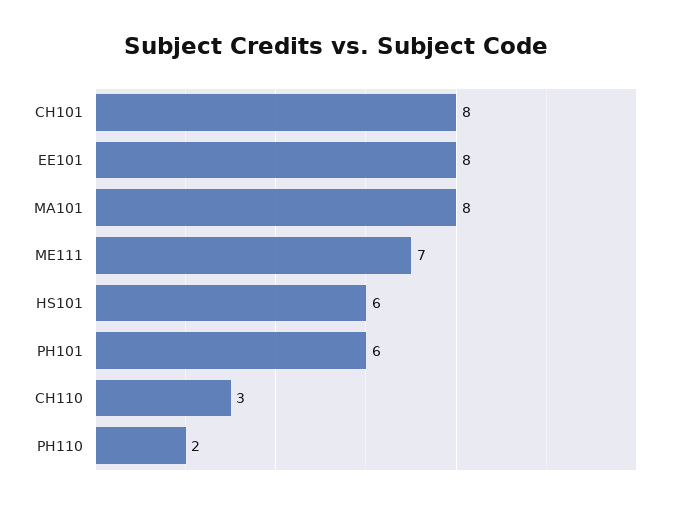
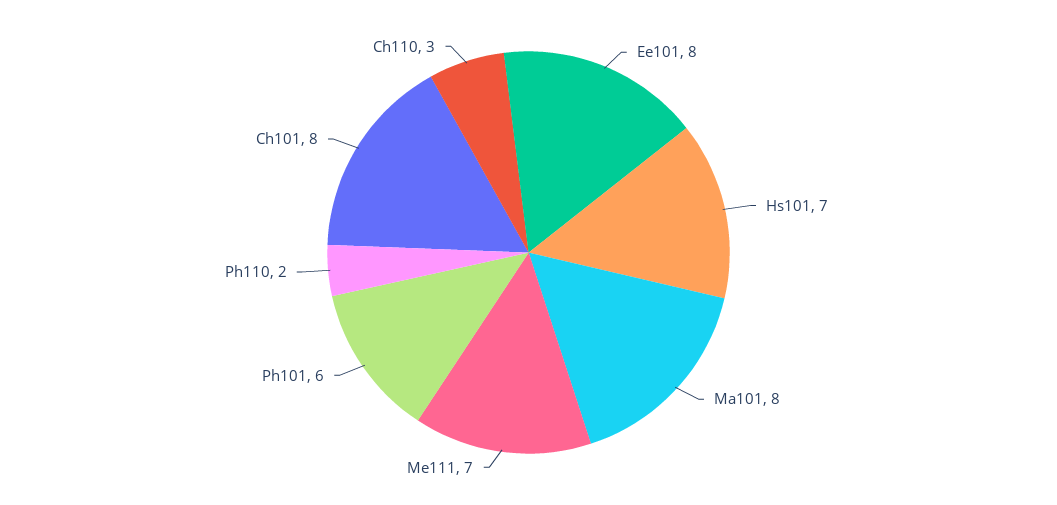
HS101: 6 -> 7

